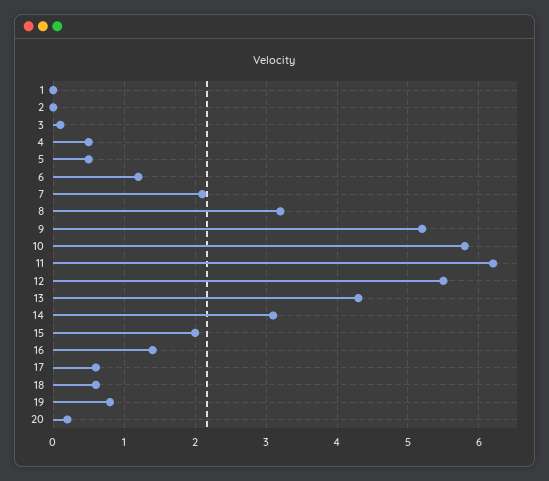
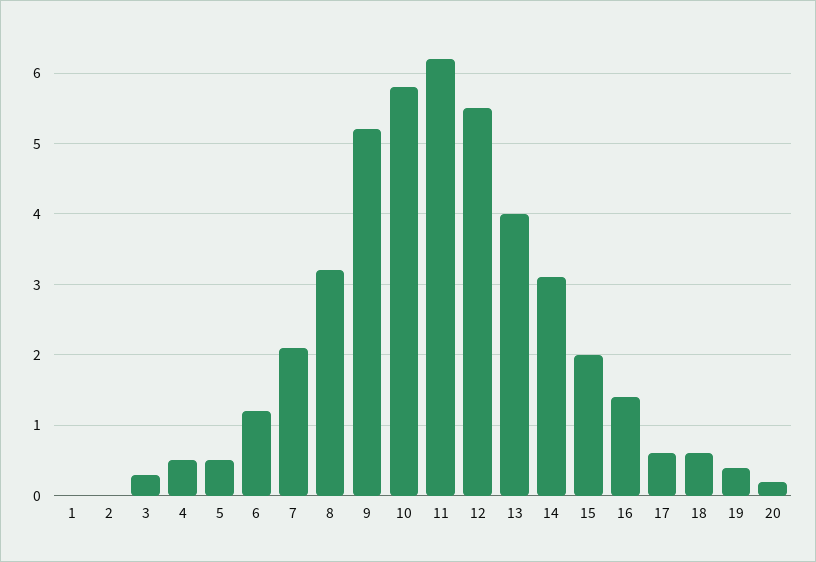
3: 0.1 -> 0.3
13: 4.3 -> 4
19: 0.8 -> 0.4

